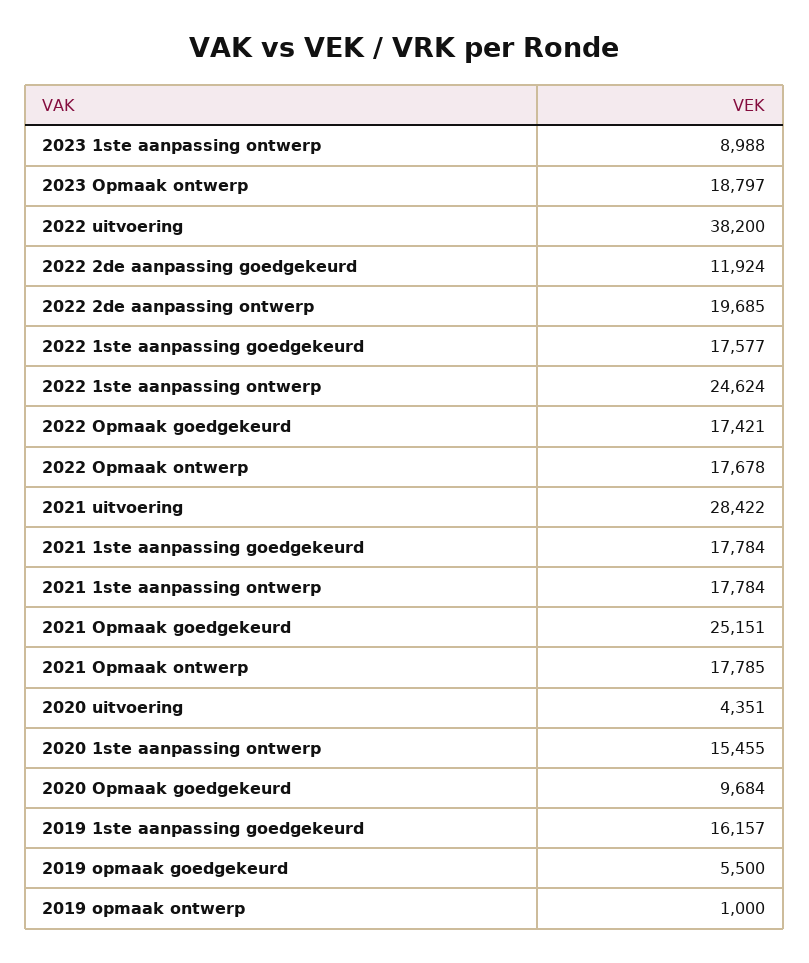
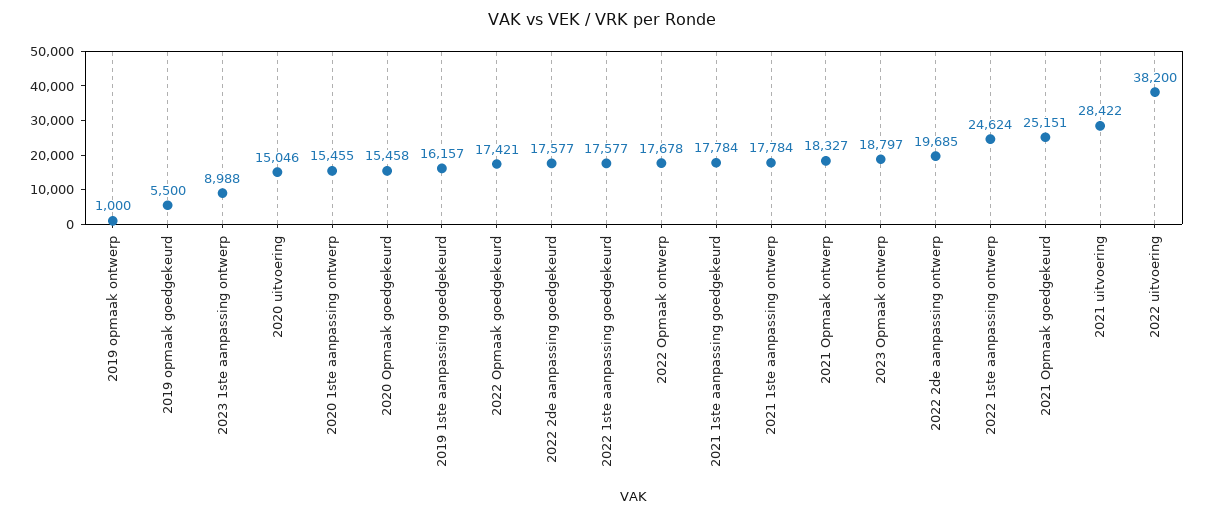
2022 2de aanpassing goedgekeurd: 11924 -> 17577
2021 Opmaak ontwerp: 17785 -> 18327
2020 uitvoering: 4351 -> 15046
2020 Opmaak goedgekeurd: 9684 -> 15458

